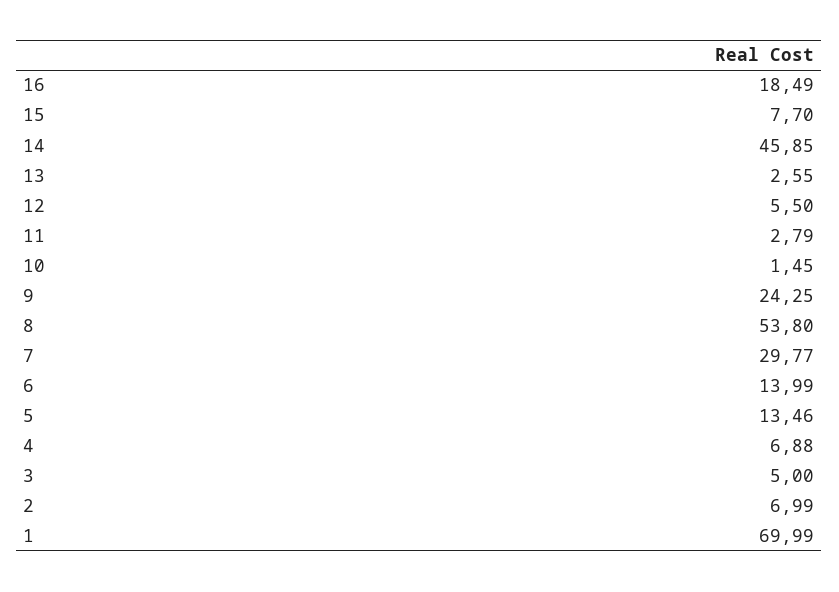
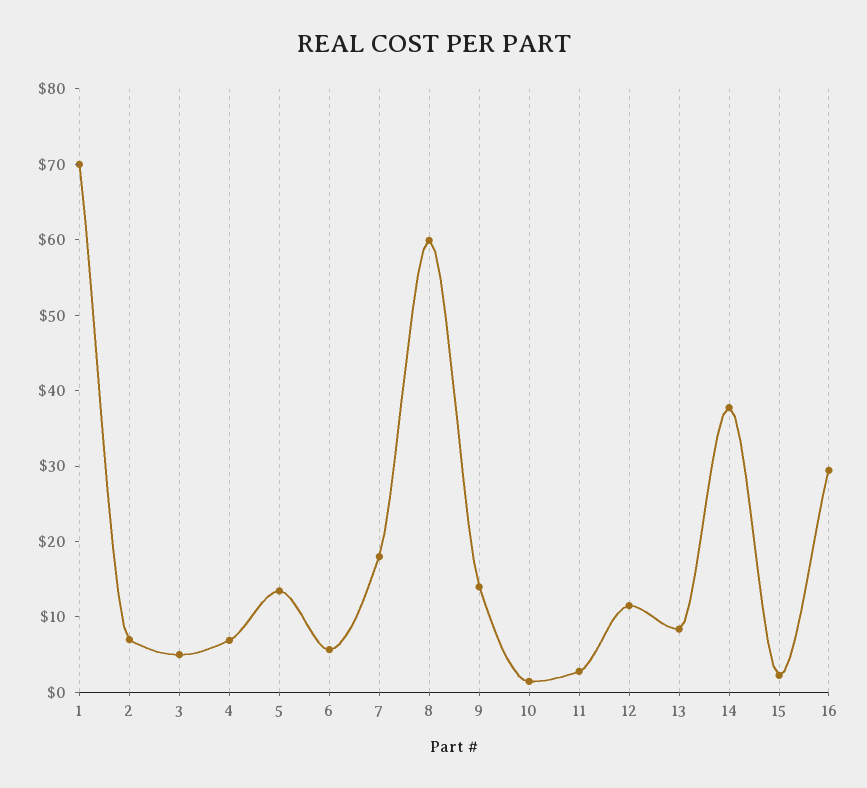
16: 18.49 -> 30
15: 7.7 -> 2
14: 45.85 -> 38
13: 2.55 -> 8
12: 5.5 -> 12
9: 24.25 -> 14
8: 53.8 -> 60
7: 29.77 -> 18
6: 13.99 -> 6

